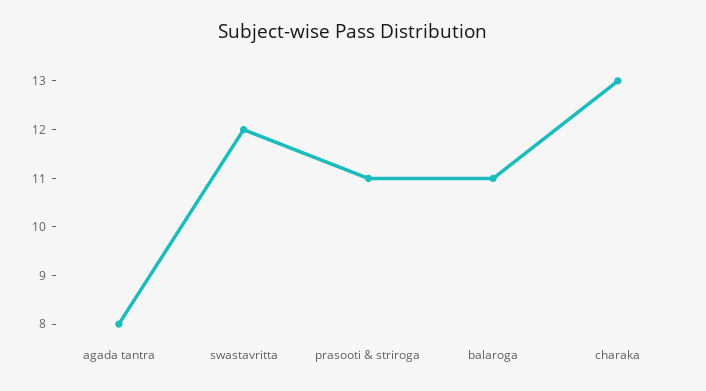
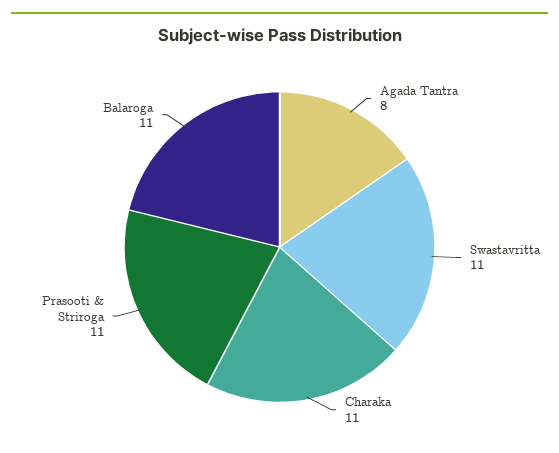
swastavritta: 12 -> 11
charaka: 13 -> 11

